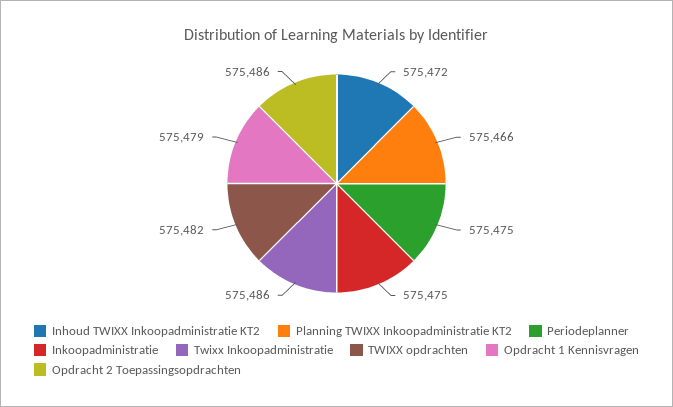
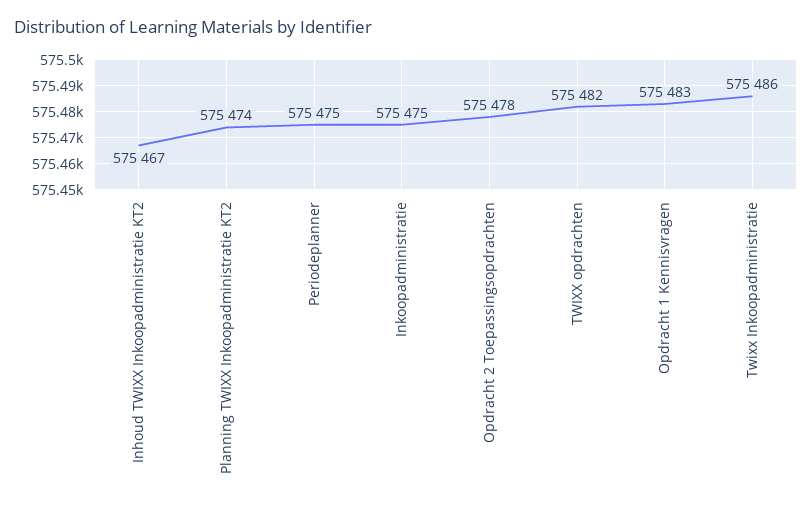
Inhoud TWIXX Inkoopadministratie KT2: 575472 -> 575467
Planning TWIXX Inkoopadministratie KT2: 575466 -> 575474
Opdracht 1 Kennisvragen: 575479 -> 575483
Opdracht 2 Toepassingsopdrachten: 575486 -> 575478

